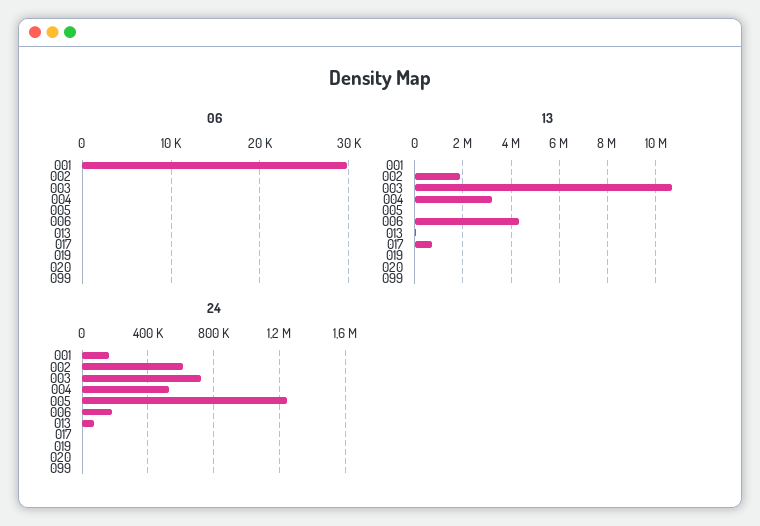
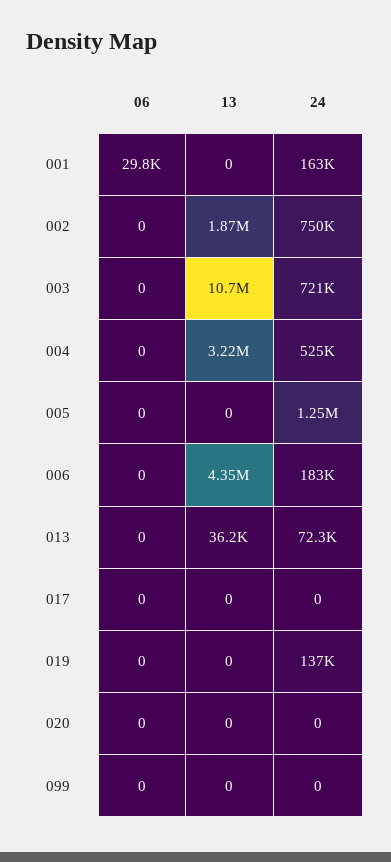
13, 017: 750000 -> 0
24, 002: 600000 -> 750000
24, 019: 0 -> 137000

